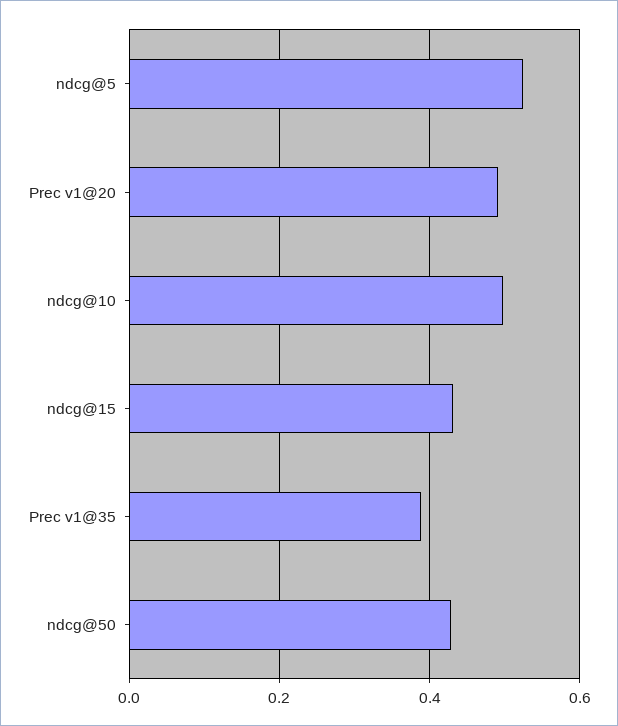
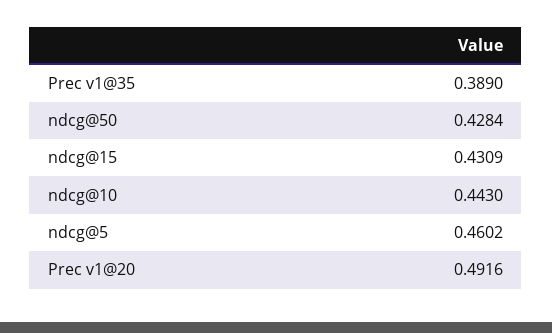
ndcg@5: 0.52 -> 0.4602
ndcg@10: 0.5 -> 0.443

